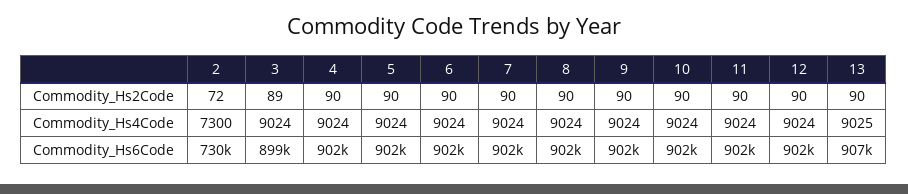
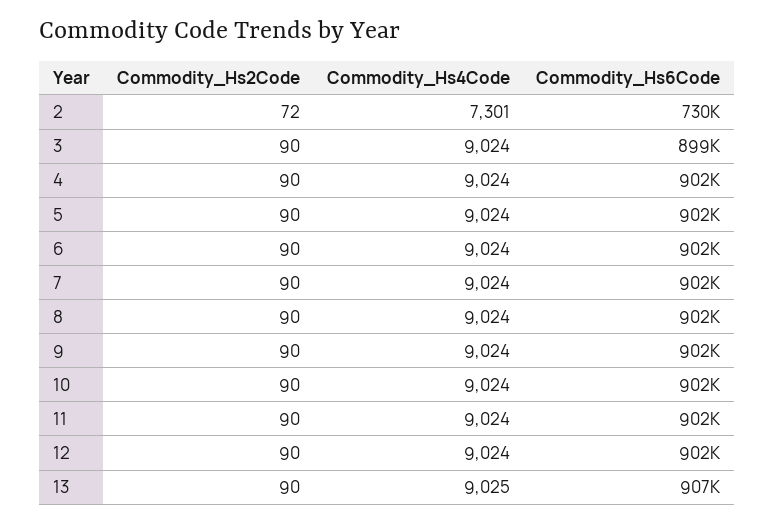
3, Commodity_Hs2Code: 89 -> 90
2, Commodity_Hs4Code: 7300 -> 7301

